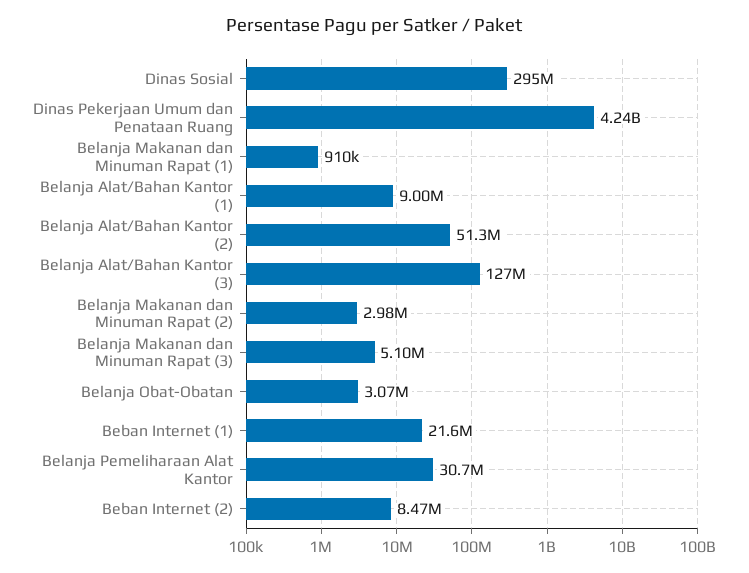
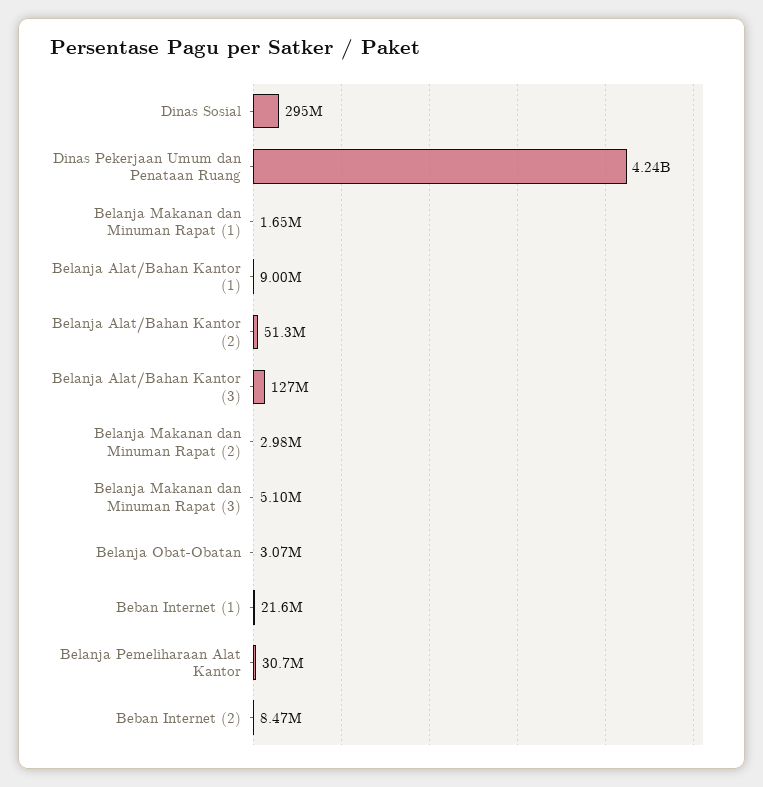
Belanja Makanan dan Minuman Rapat (1): 910000 -> 1650000

